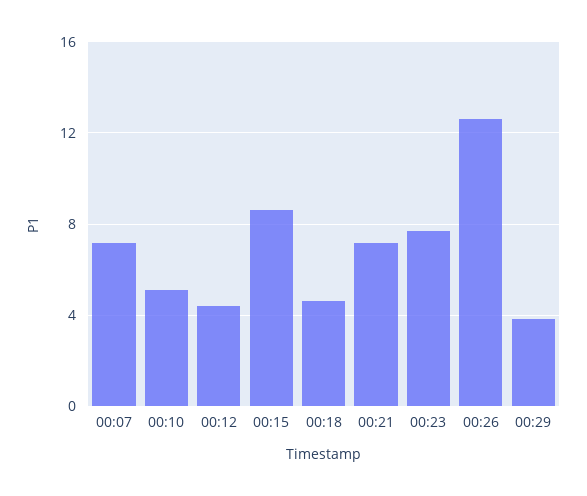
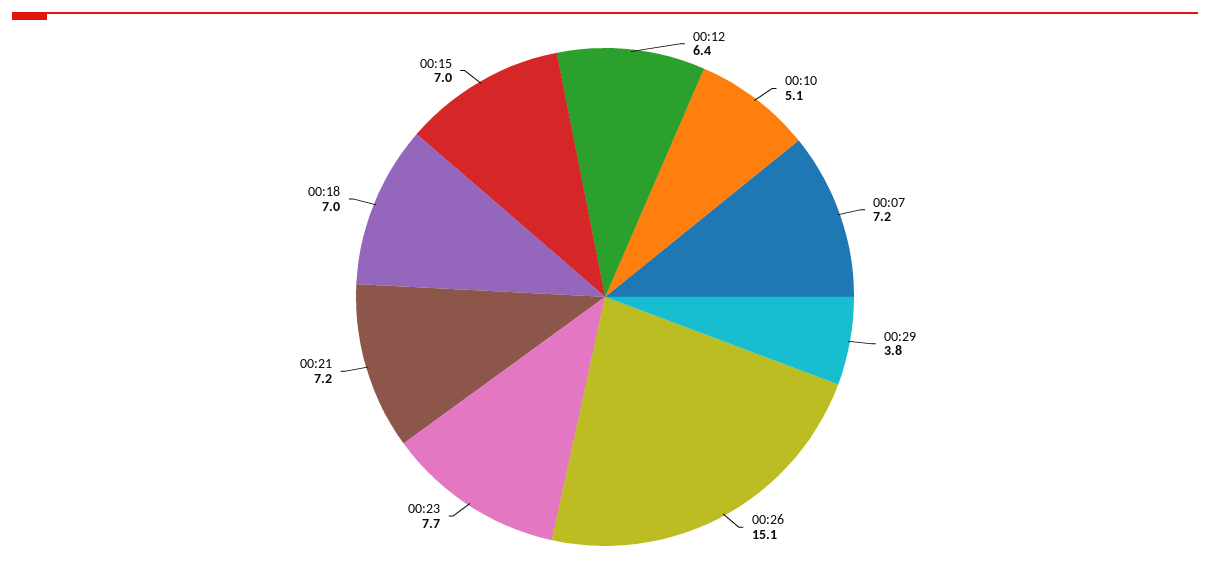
00:12: 4.5 -> 6.4
00:15: 8.5 -> 7
00:18: 4.5 -> 7
00:26: 12.5 -> 15.1

